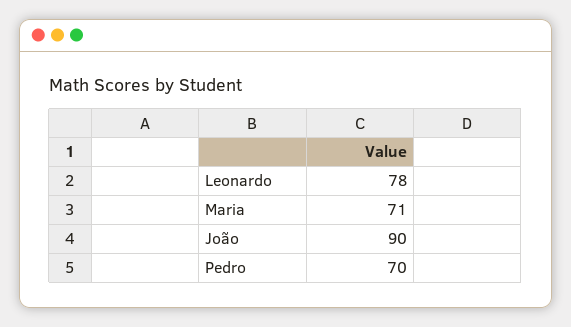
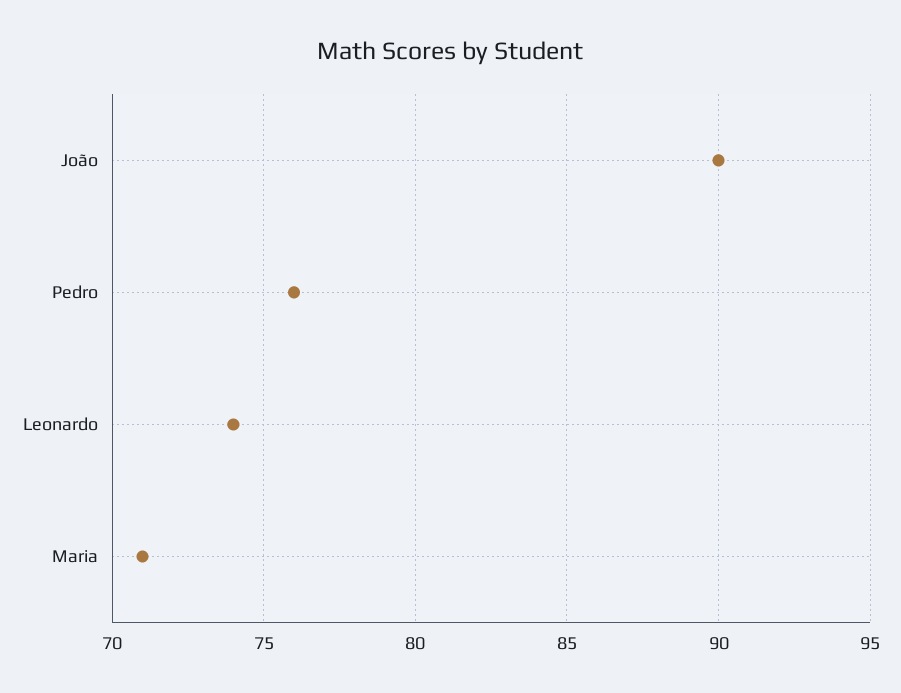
Leonardo: 78 -> 74
Pedro: 70 -> 76

